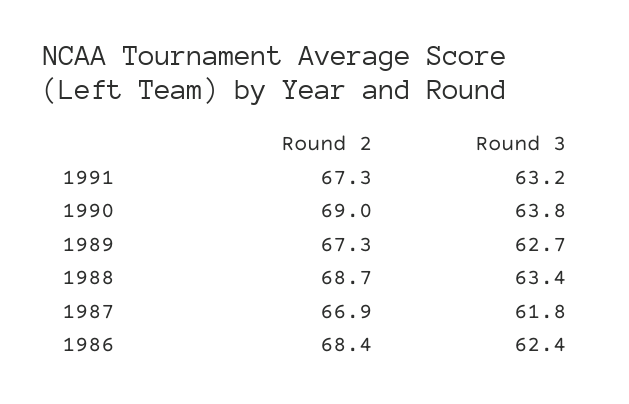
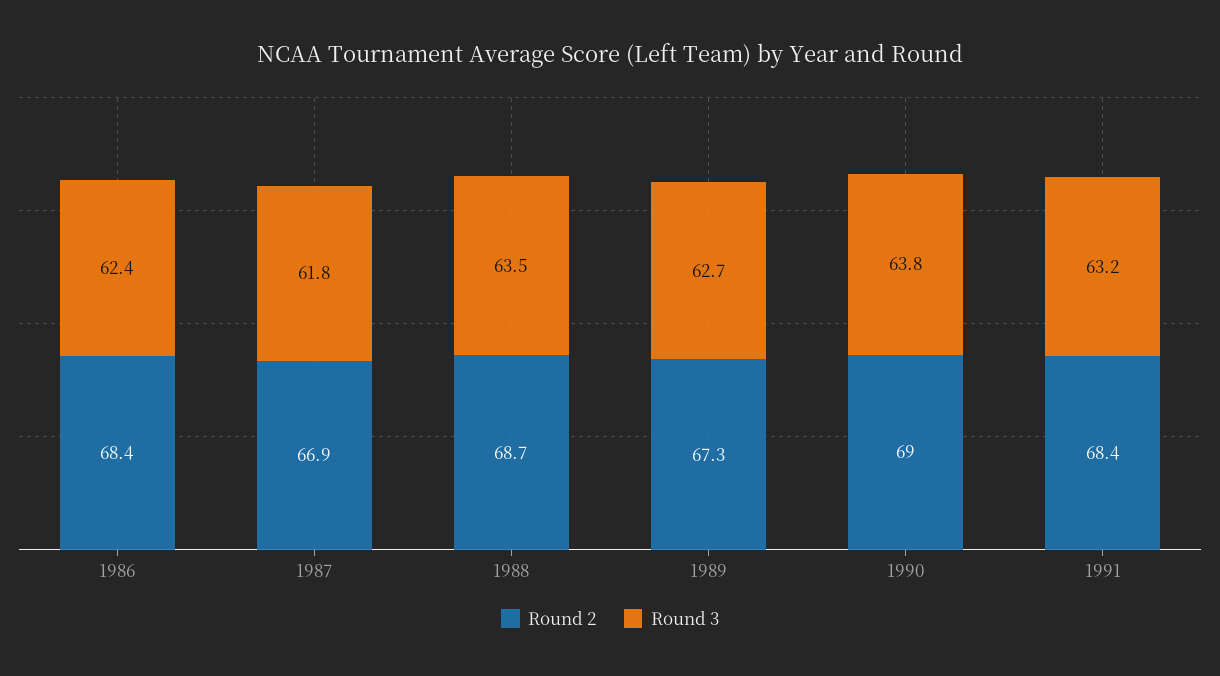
Round 2, 1991: 67.3 -> 68.4
Round 3, 1988: 63.4 -> 63.5

